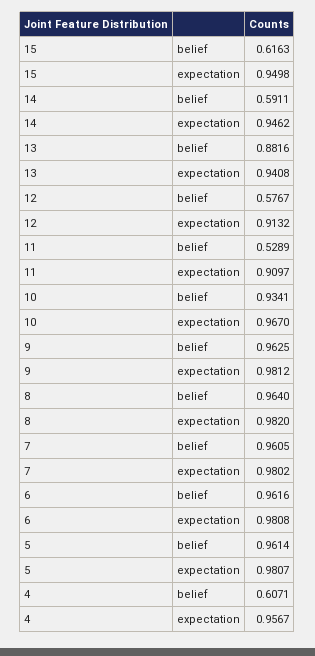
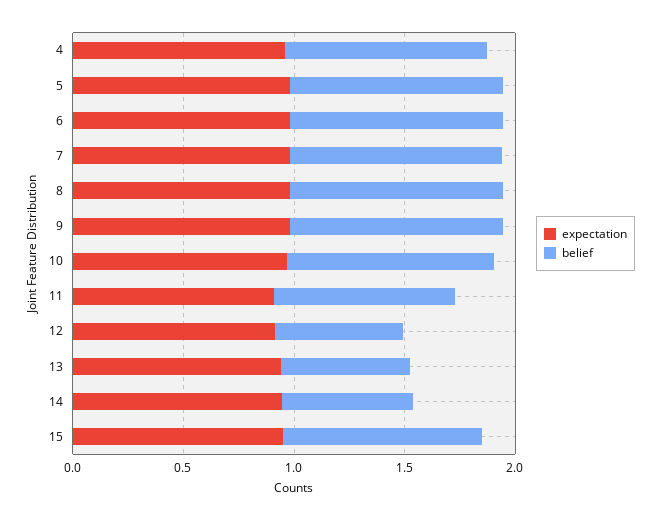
belief, 15: 0.6163 -> 0.9
belief, 13: 0.8816 -> 0.6
belief, 11: 0.5289 -> 0.8
belief, 4: 0.6071 -> 0.9

